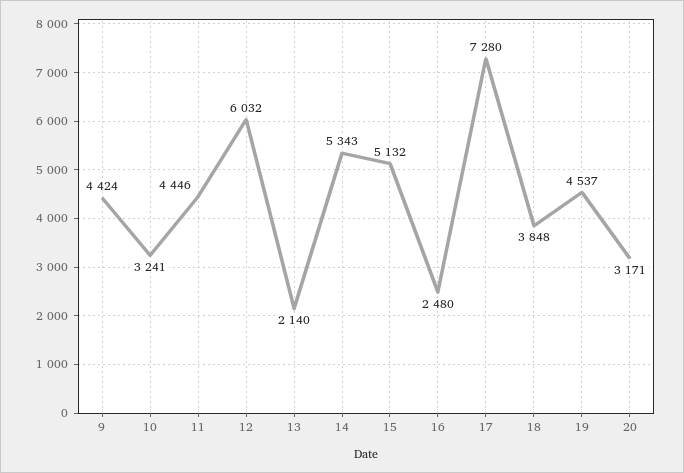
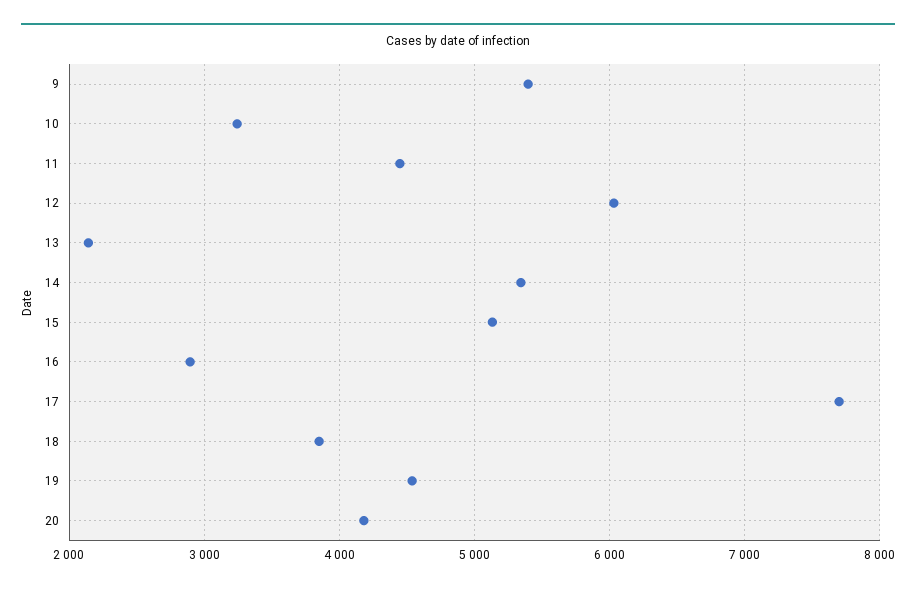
9: 4424 -> 5400
16: 2480 -> 2900
17: 7280 -> 7700
20: 3171 -> 4200

